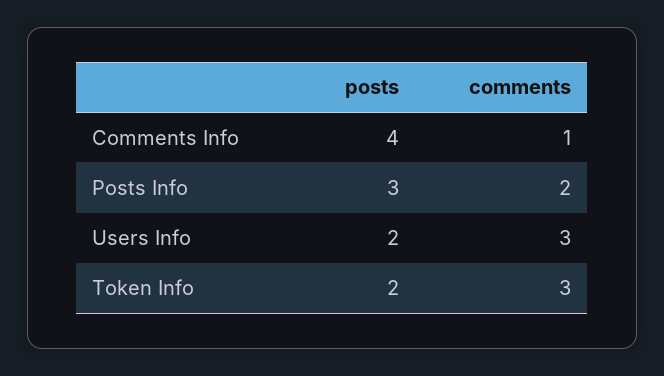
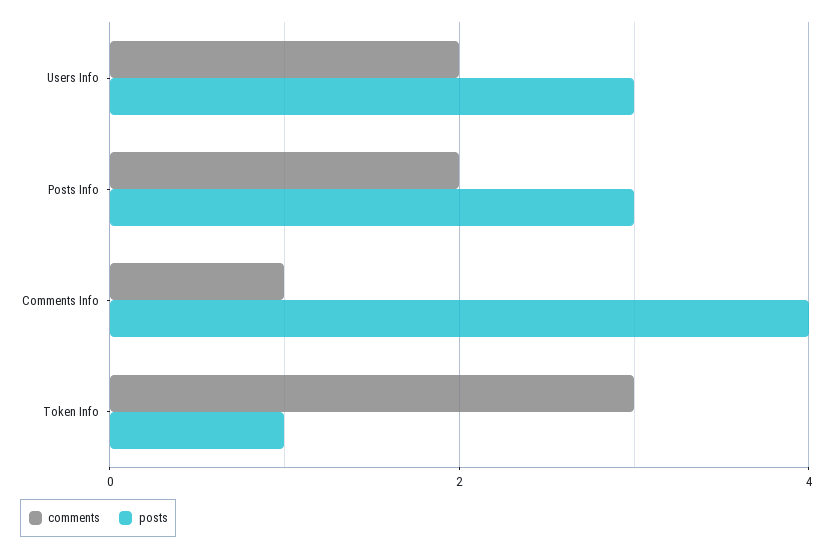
posts, Users Info: 2 -> 3
comments, Users Info: 3 -> 2
posts, Token Info: 2 -> 1

